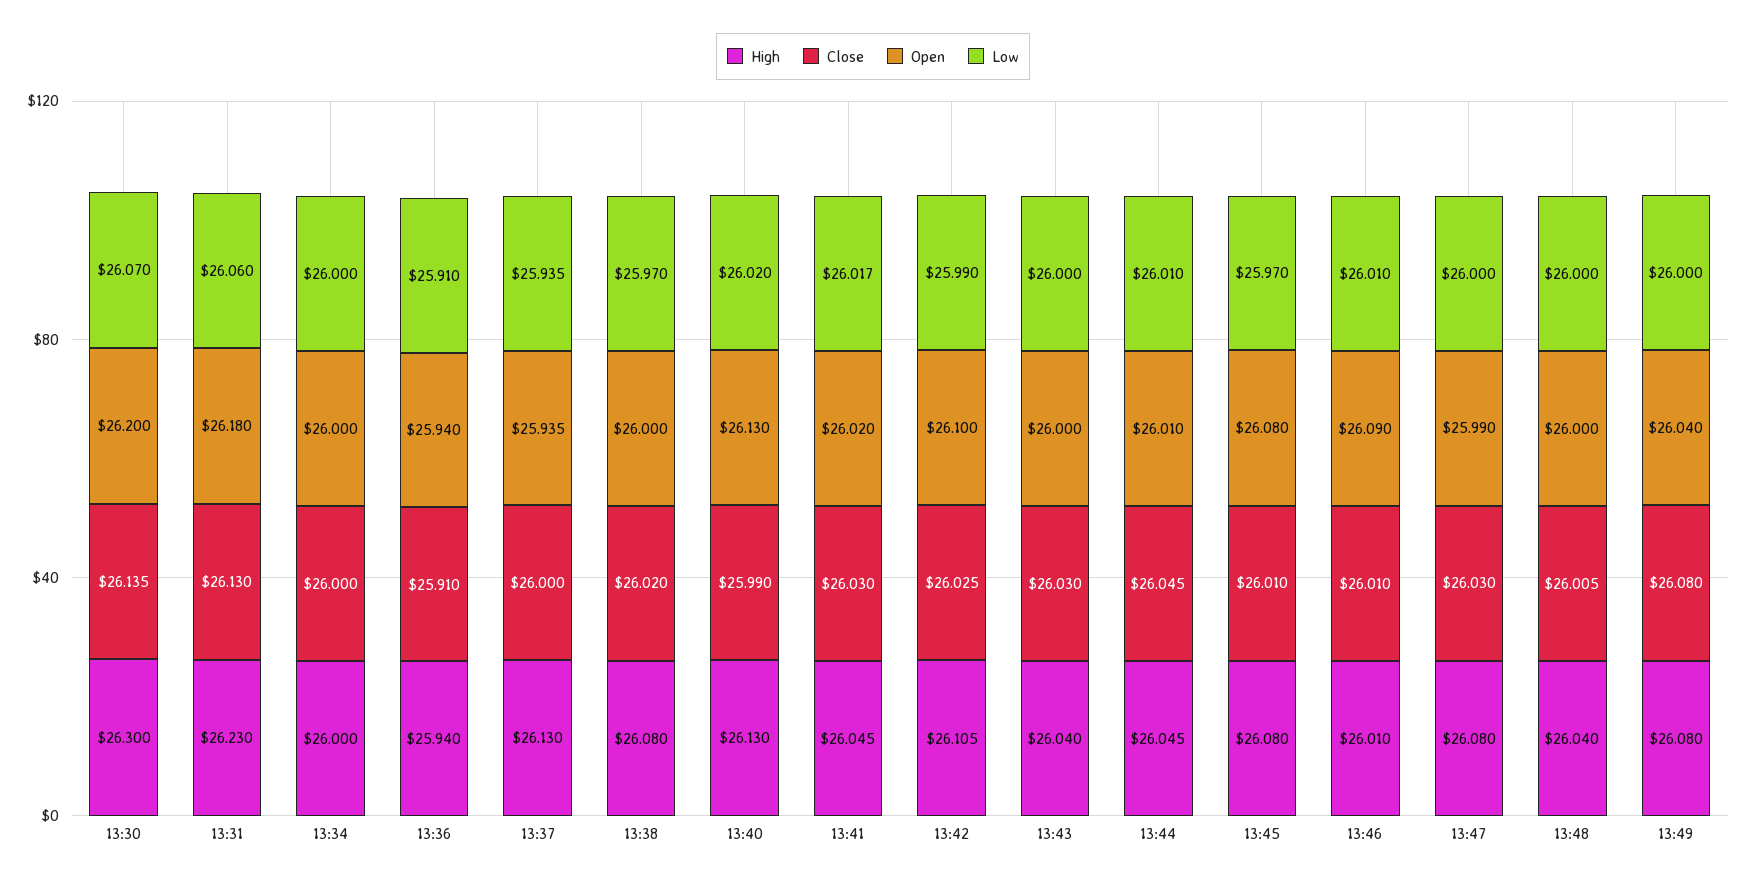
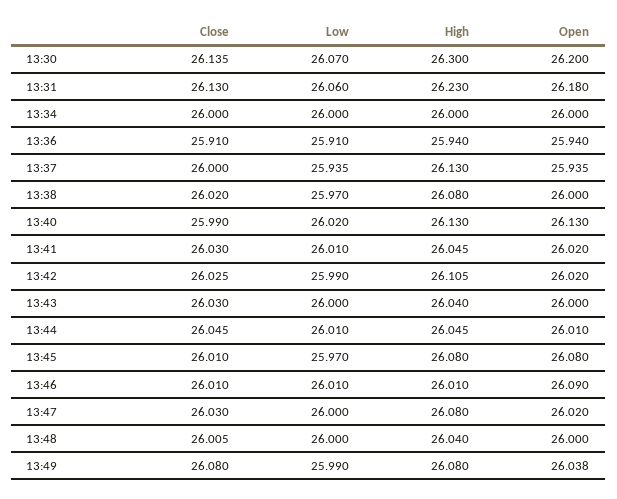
Low, 13:41: 26.017 -> 26.01
Open, 13:42: 26.1 -> 26.02
Open, 13:47: 25.99 -> 26.02
Open, 13:49: 26.04 -> 26.038
Low, 13:49: 26 -> 25.99

